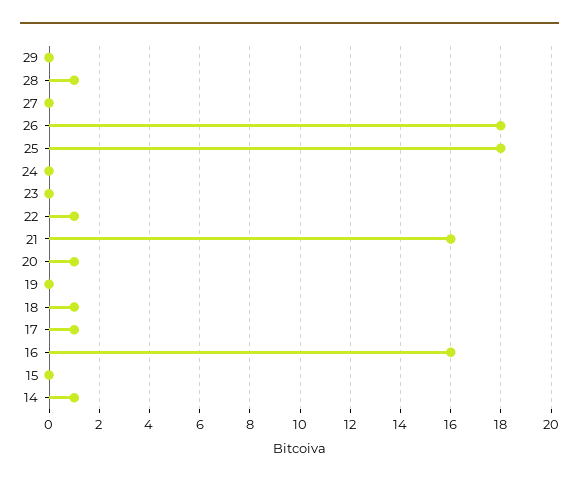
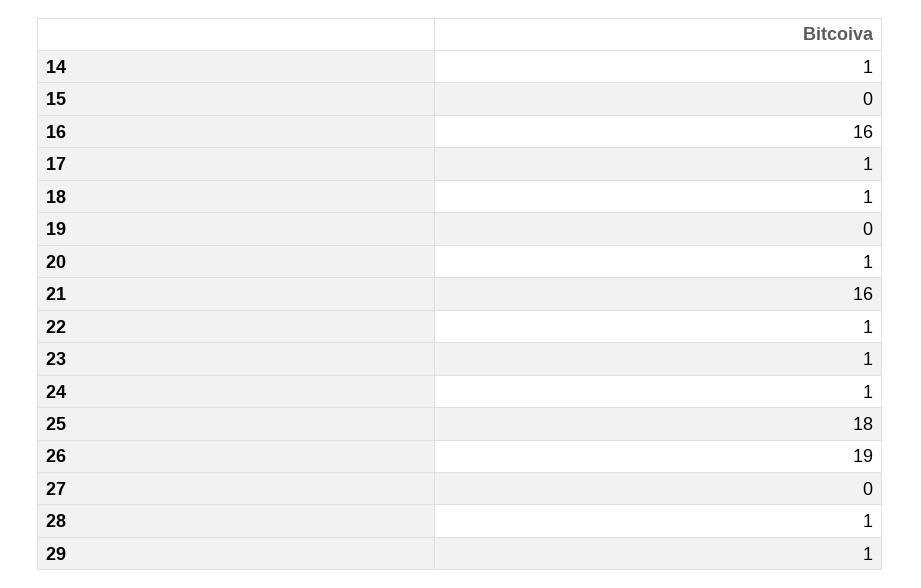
29: 0 -> 1
26: 18 -> 19
24: 0 -> 1
23: 0 -> 1

